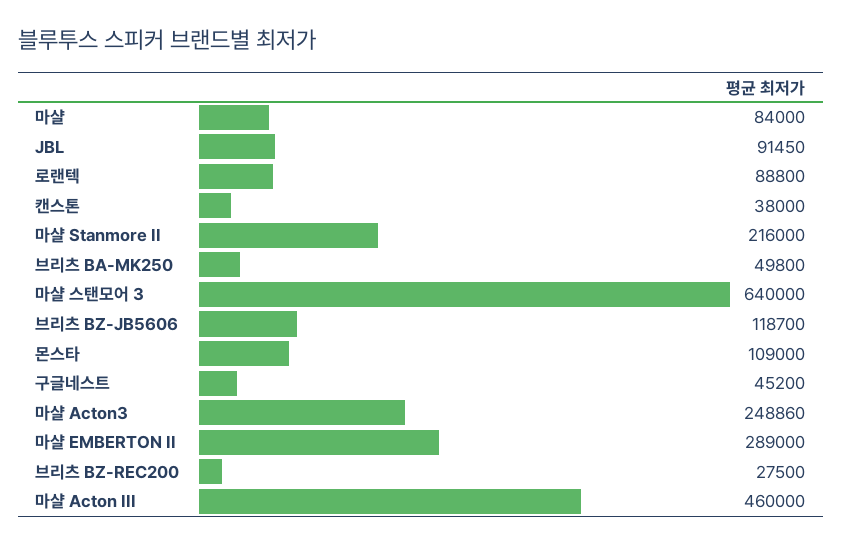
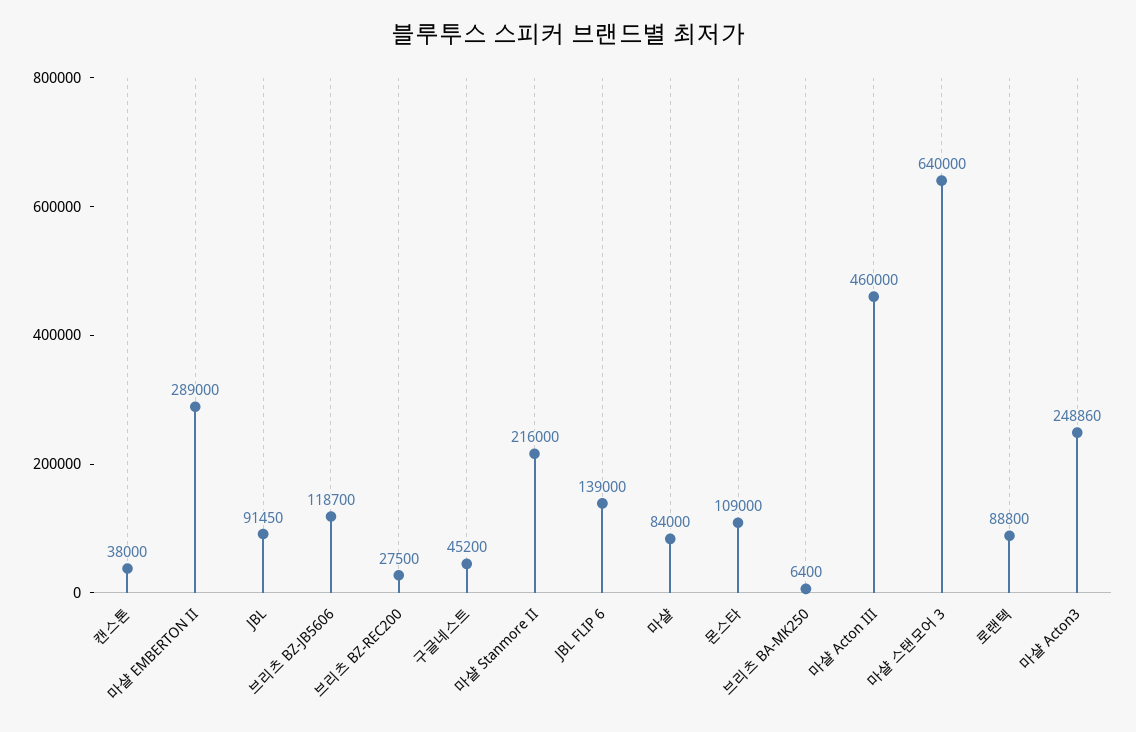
브리츠 BA-MK250: 49800 -> 6400
JBL FLIP 6: none -> 139000

